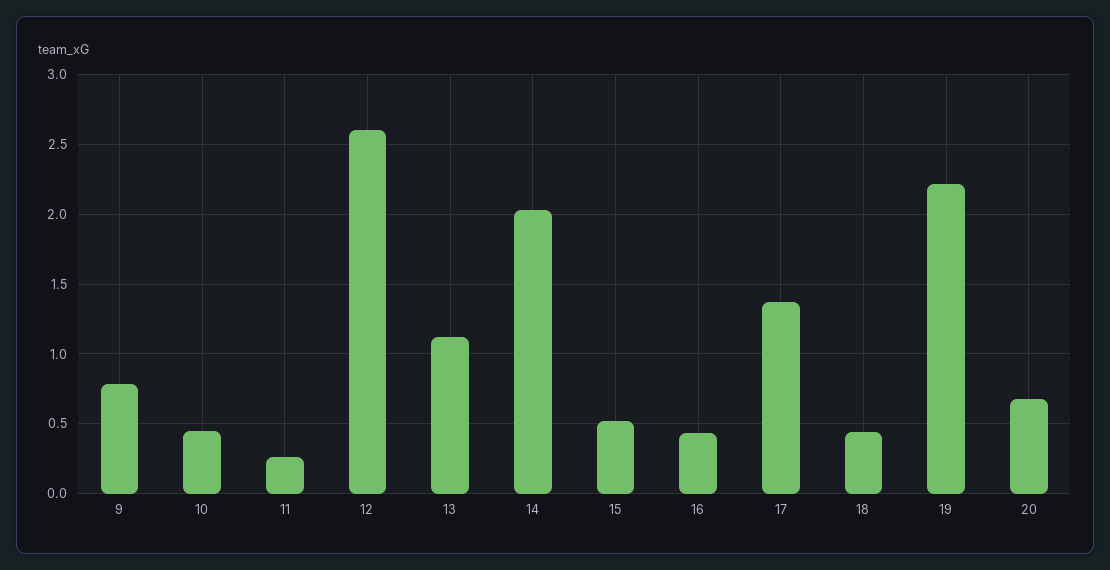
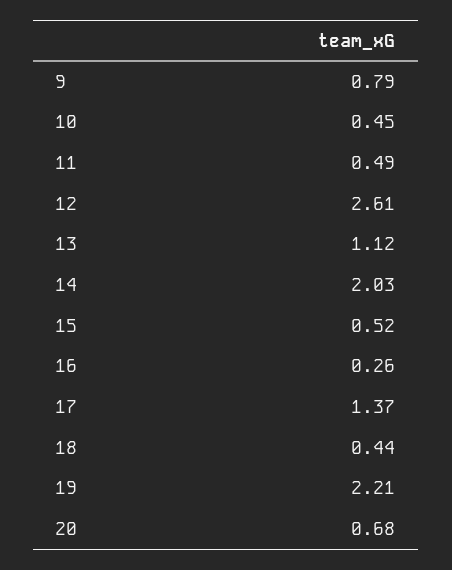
11: 0.25 -> 0.49
16: 0.45 -> 0.26

